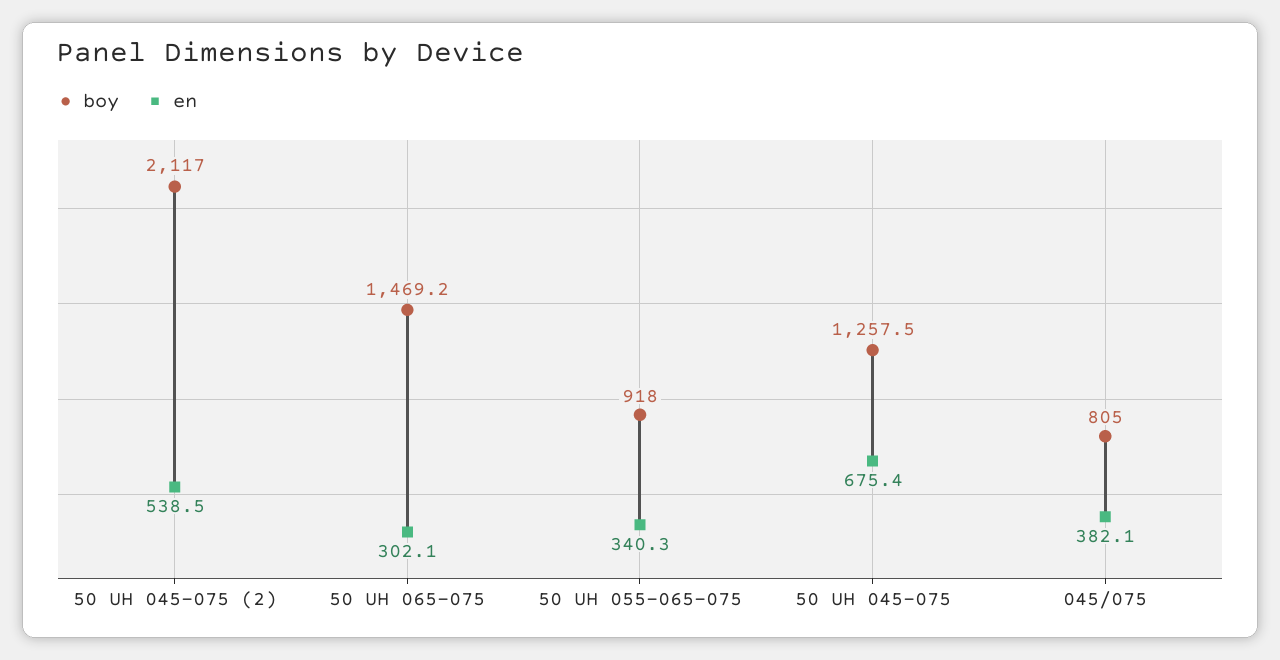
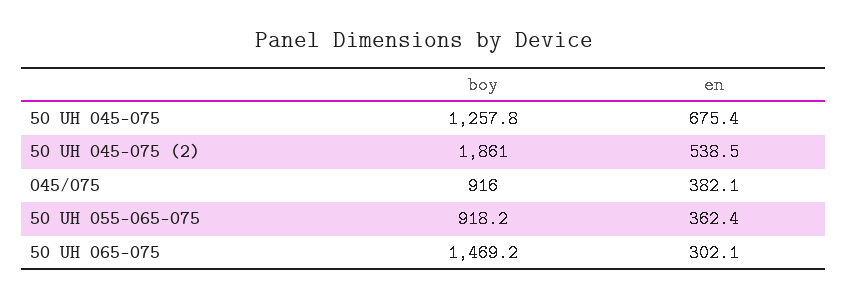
boy, 50 UH 045-075 (2): 2117 -> 1861
boy, 50 UH 055-065-075: 918 -> 918.2
en, 50 UH 055-065-075: 340.3 -> 362.4
boy, 50 UH 045-075: 1257.5 -> 1257.8
boy, 045/075: 805 -> 916

